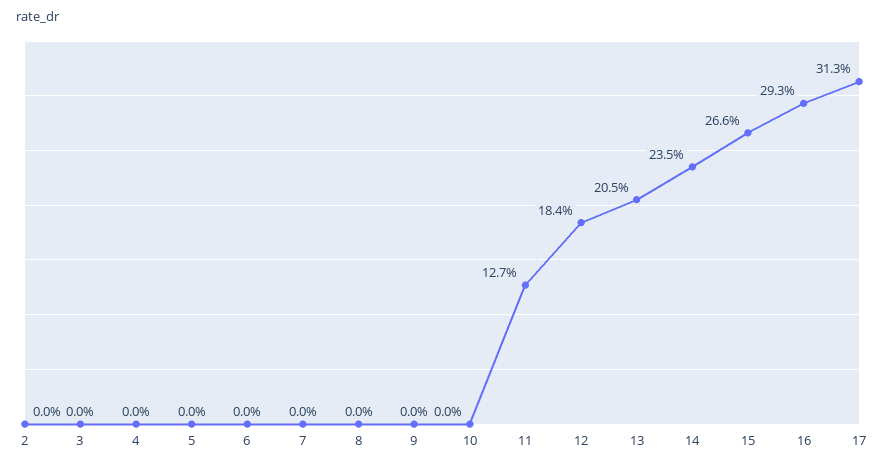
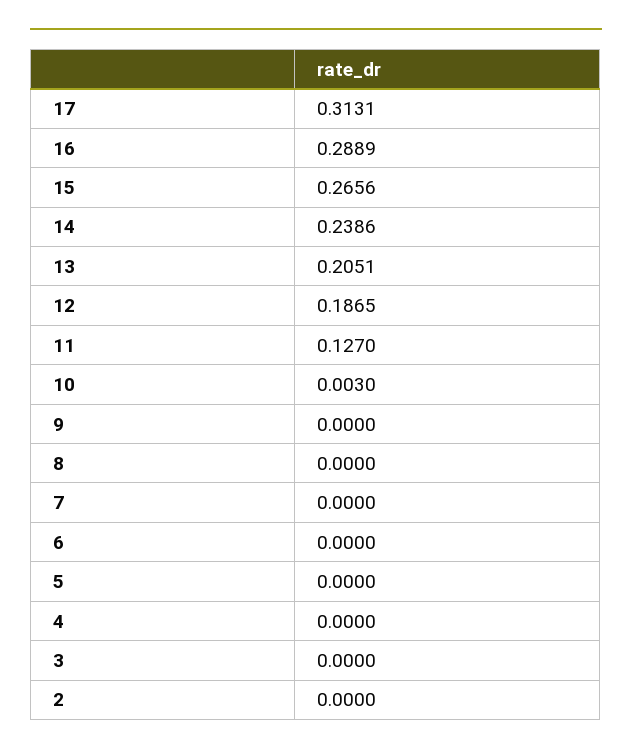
10: 0 -> 0.003
12: 0.184 -> 0.1865
14: 0.235 -> 0.2386
16: 0.293 -> 0.2889

